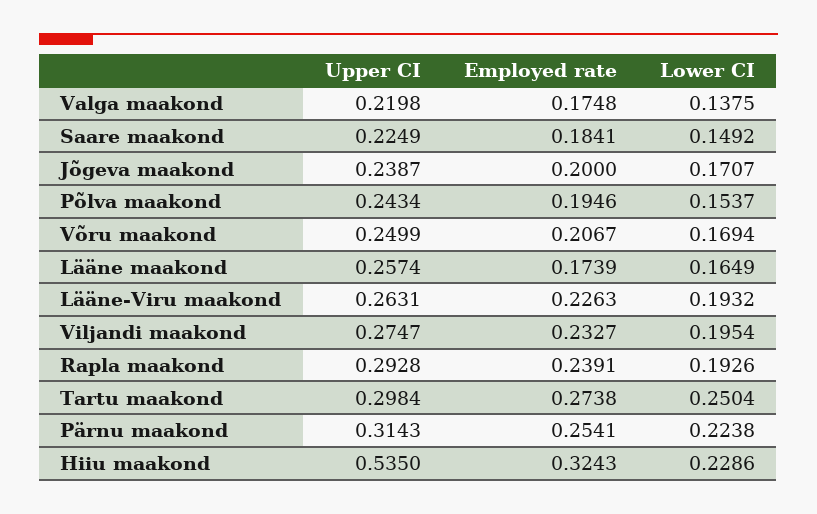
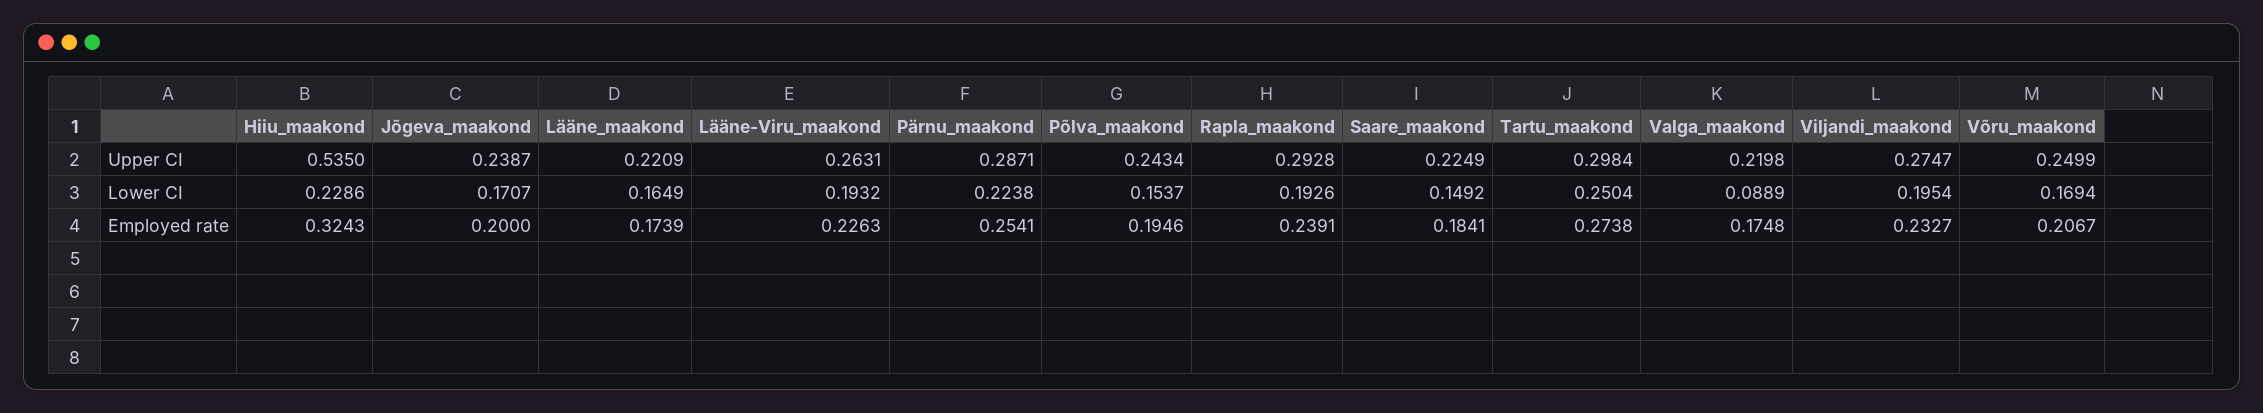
Lower CI, Valga maakond: 0.1375 -> 0.0889
Upper CI, Lääne maakond: 0.2574 -> 0.2209
Upper CI, Pärnu maakond: 0.3143 -> 0.2871

